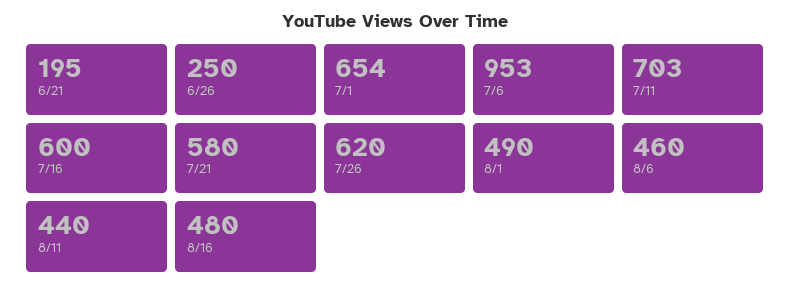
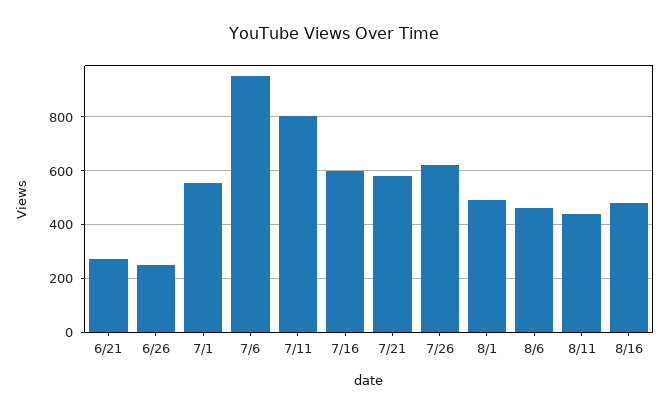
6/21: 195 -> 275
7/1: 654 -> 550
7/11: 703 -> 800

